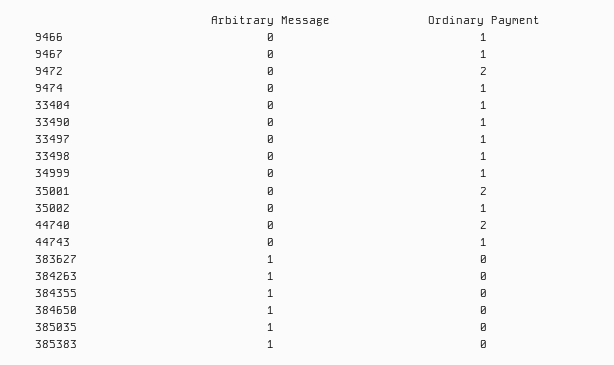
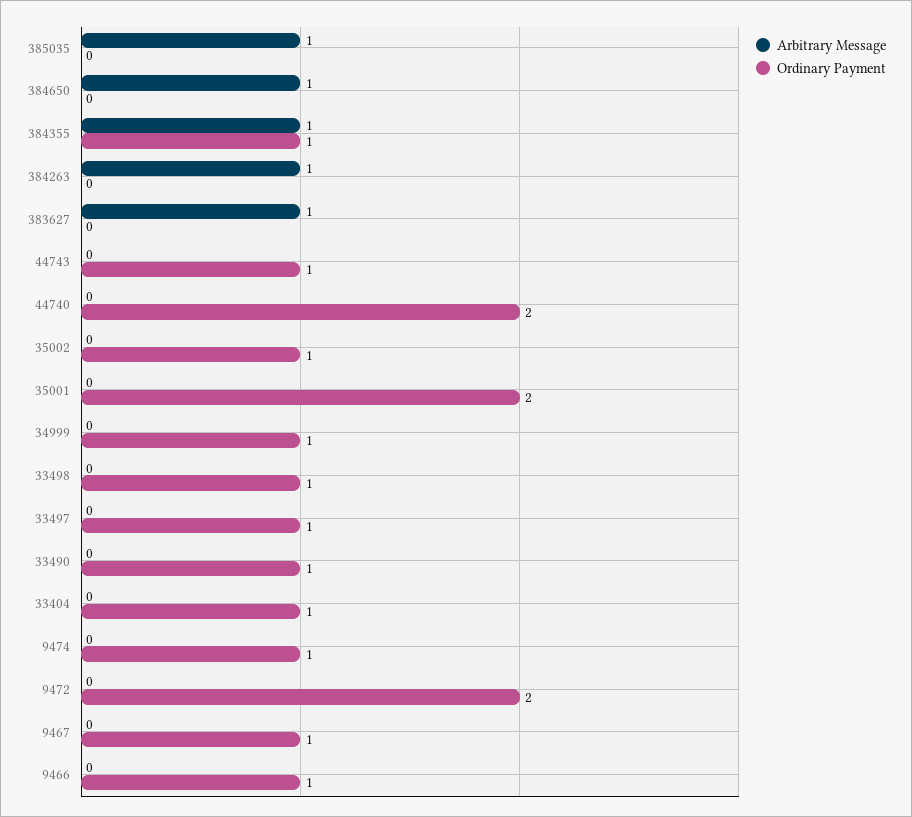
Ordinary Payment, 384355: 0 -> 1
Arbitrary Message, 385383: 1 -> none
Ordinary Payment, 385383: 0 -> none

